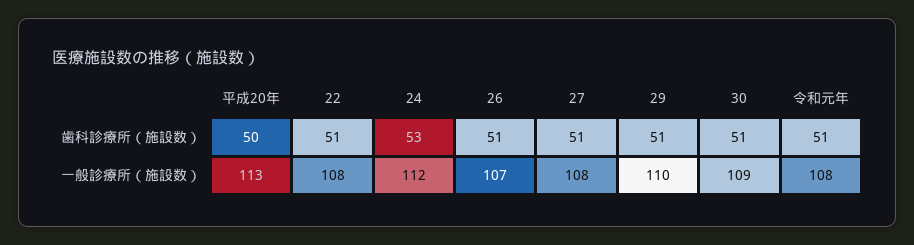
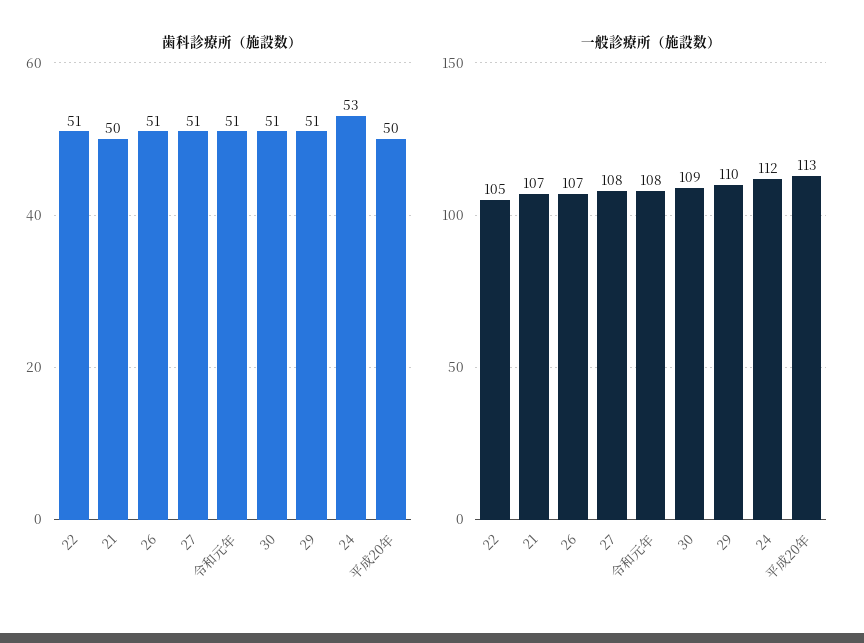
一般診療所（施設数）, 22: 108 -> 105
歯科診療所（施設数）, 21: none -> 50
一般診療所（施設数）, 21: none -> 107

